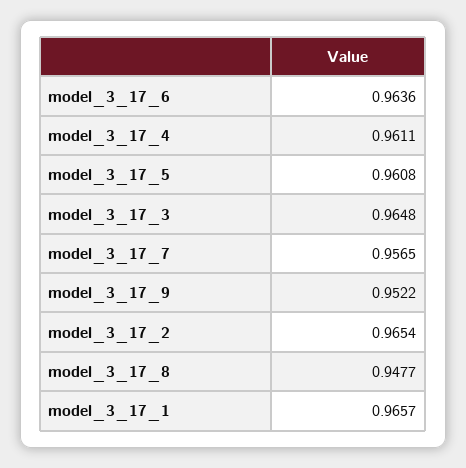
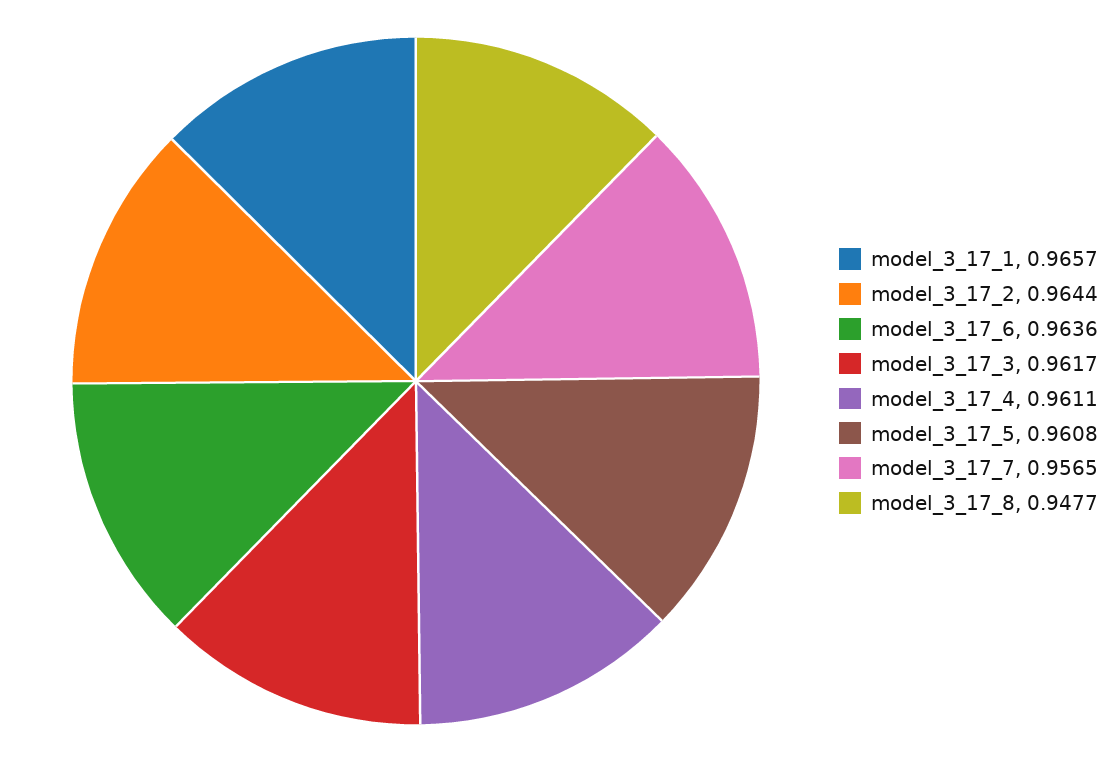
model_3_17_3: 0.9648 -> 0.9617
model_3_17_9: 0.9522 -> none
model_3_17_2: 0.9654 -> 0.9644

